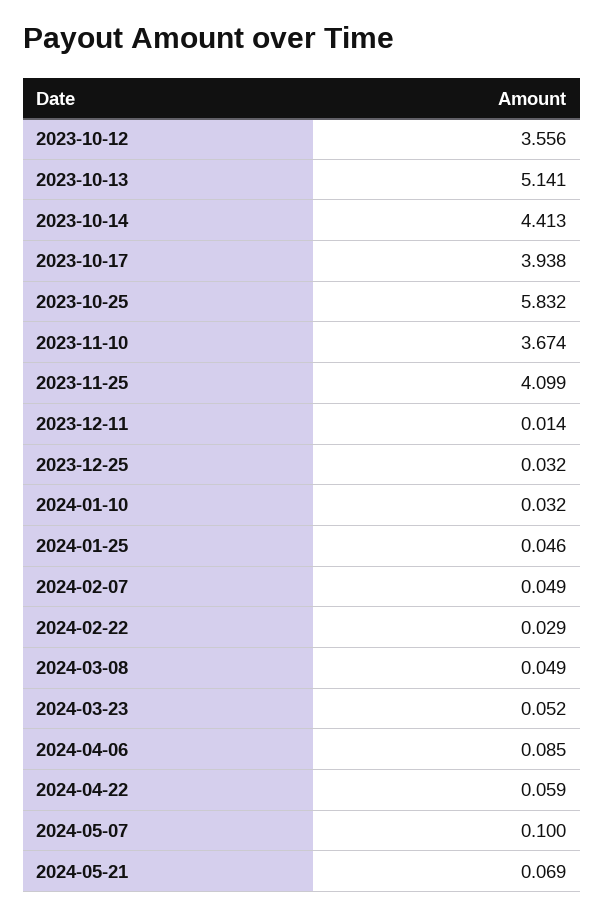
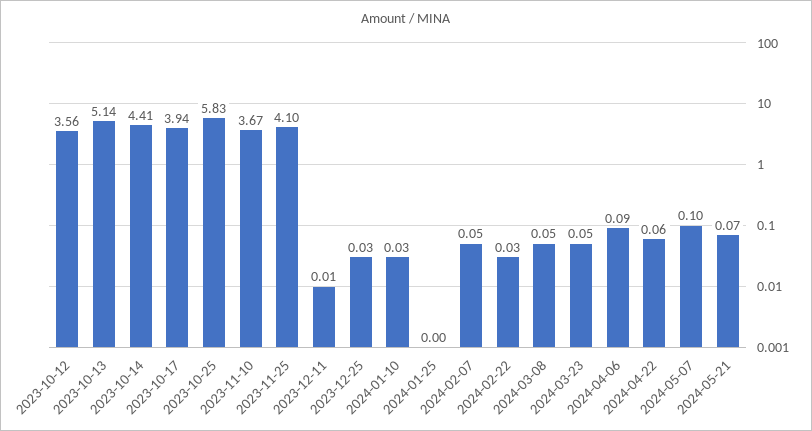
2024-01-25: 0.046 -> 0

